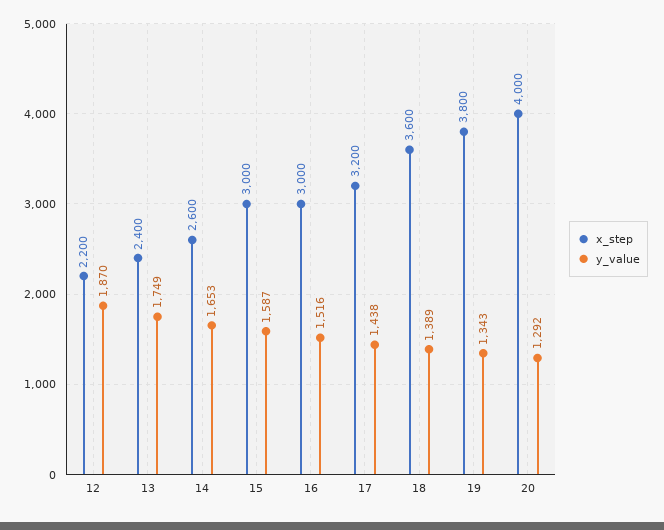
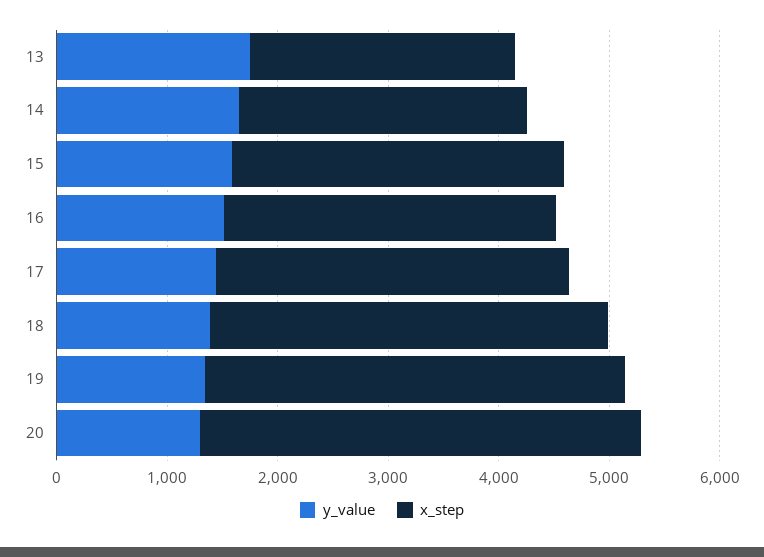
x_step, 12: 2200 -> none
y_value, 12: 1870 -> none

